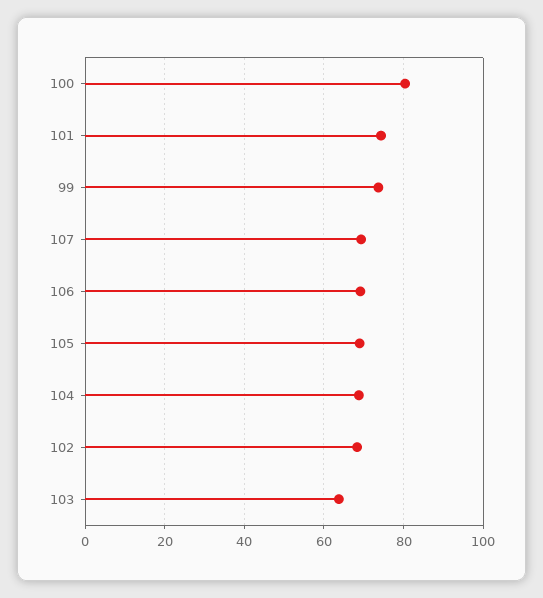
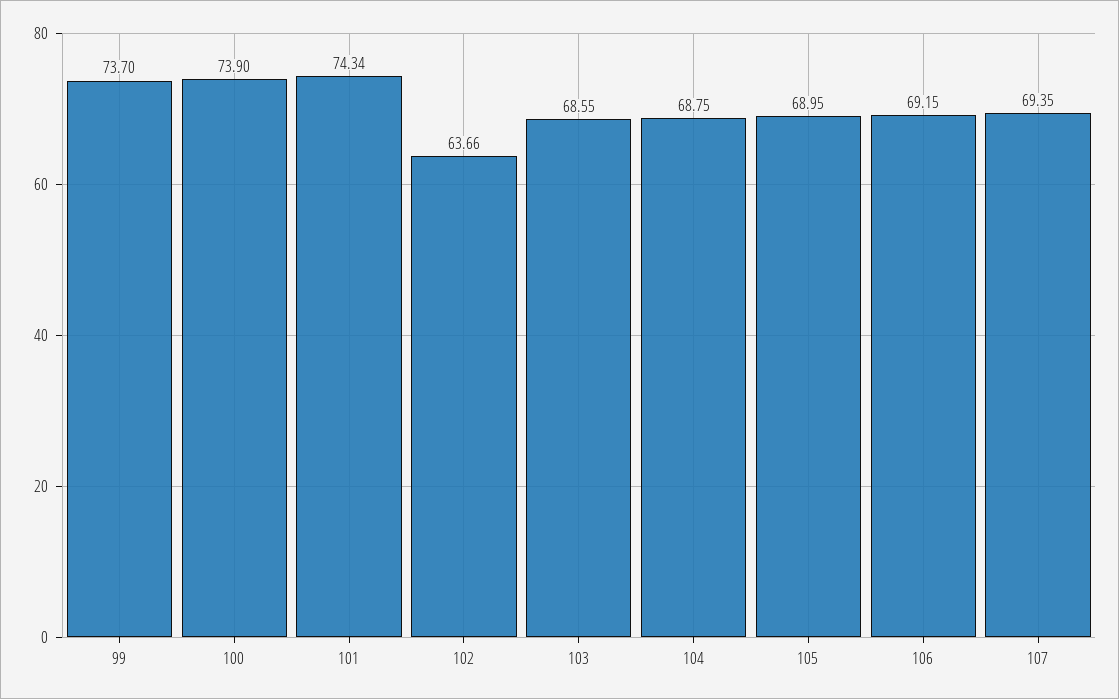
100: 80 -> 73.9
102: 68 -> 63.66
103: 64 -> 68.55

